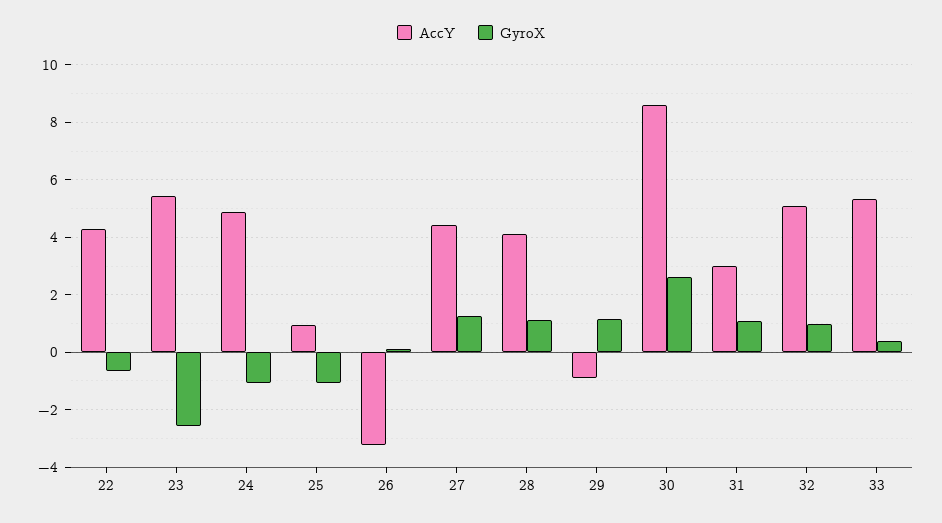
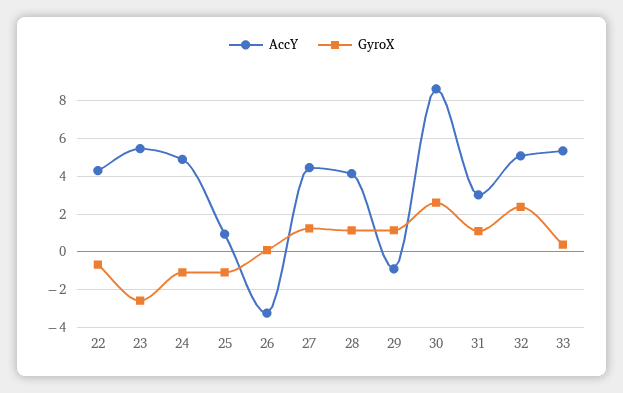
GyroX, 32: 1 -> 2.5

